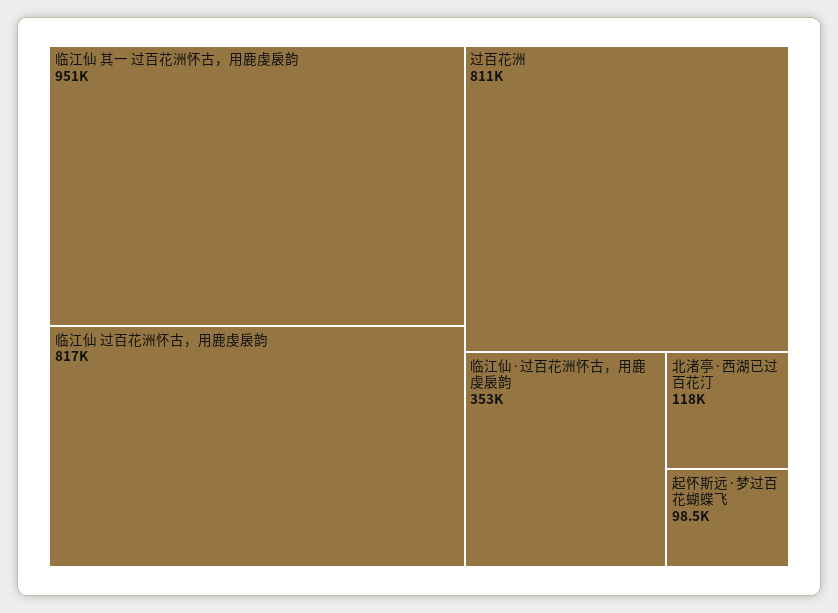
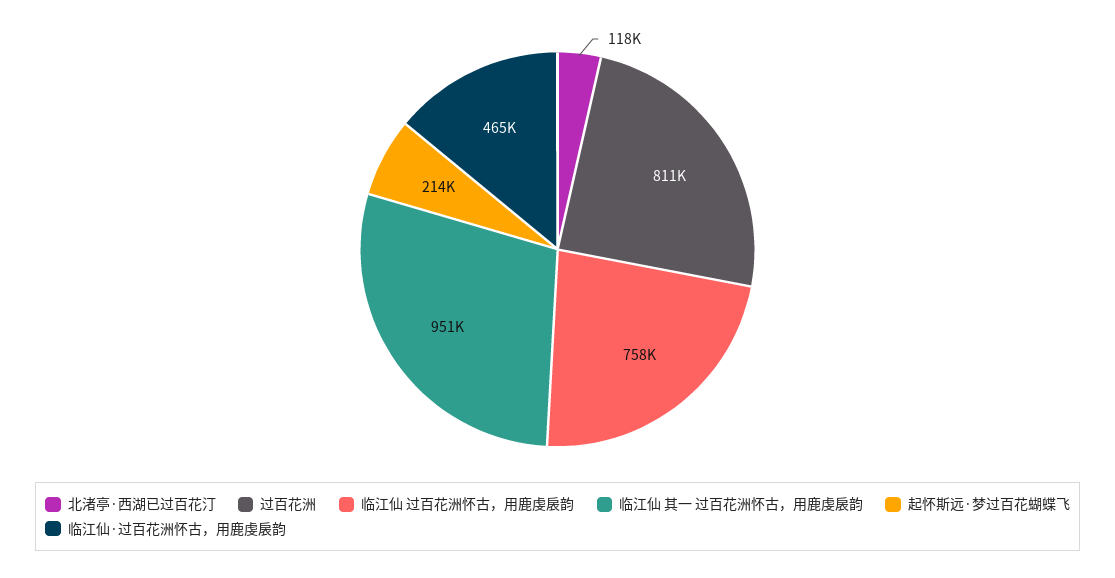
临江仙 过百花洲怀古，用鹿虔扆韵: 817000 -> 758000
临江仙·过百花洲怀古，用鹿虔扆韵: 353000 -> 465000
起怀斯远·梦过百花蝴蝶飞: 98500 -> 214000

